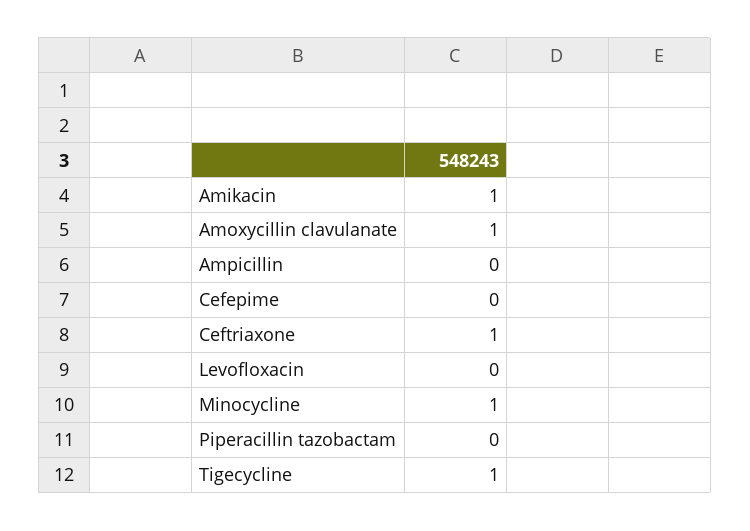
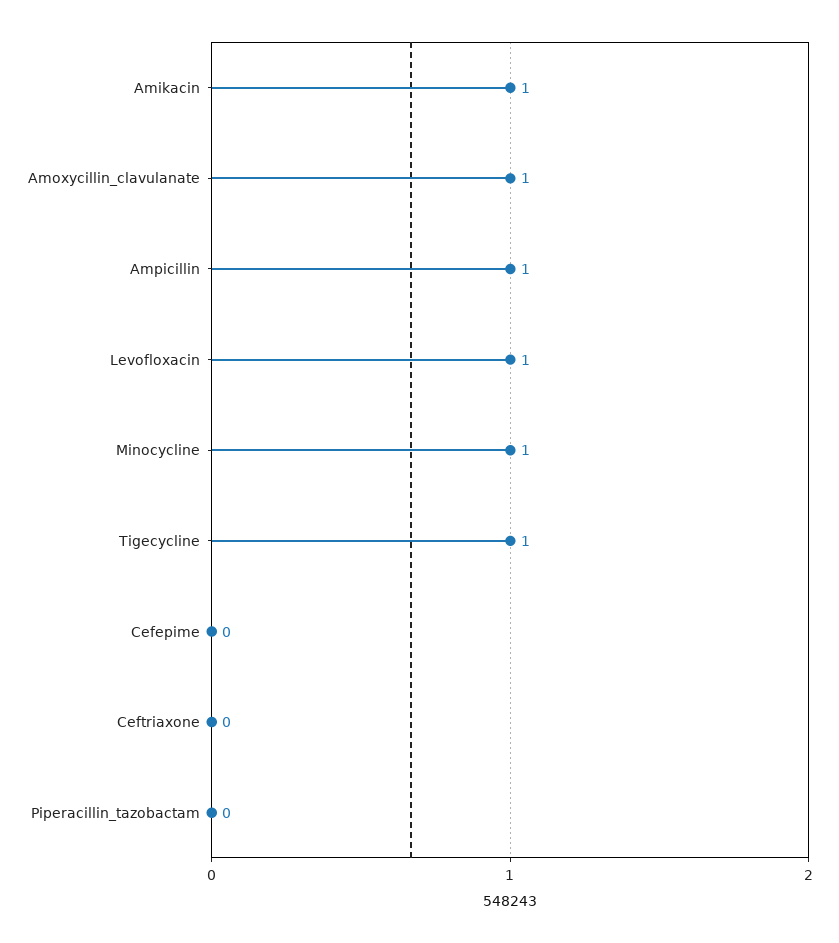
Ampicillin: 0 -> 1
Ceftriaxone: 1 -> 0
Levofloxacin: 0 -> 1

